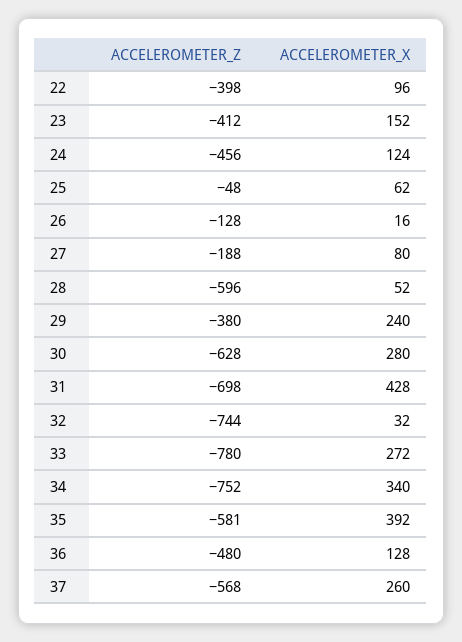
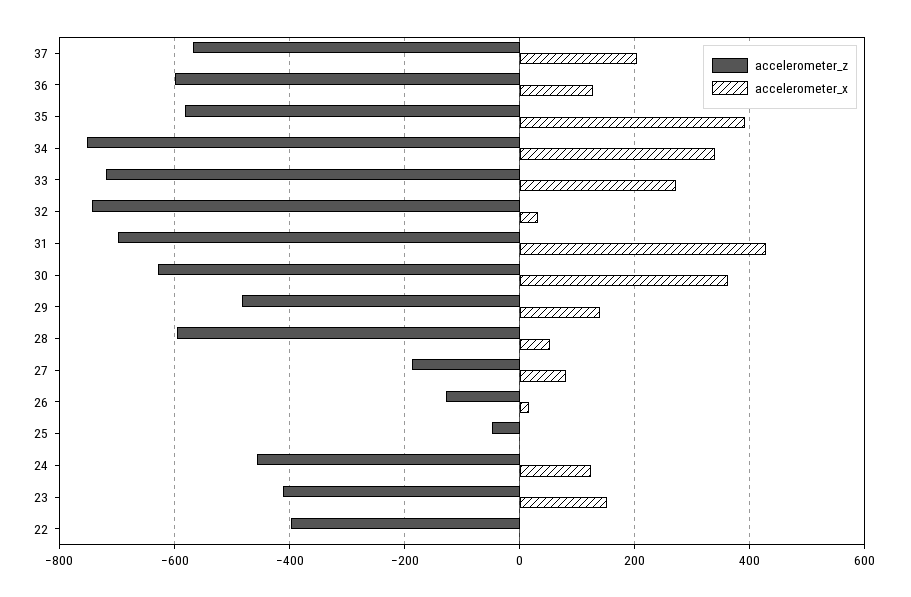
ACCELEROMETER_X, 22: 96 -> 0
ACCELEROMETER_X, 25: 62 -> 0
ACCELEROMETER_Z, 29: -380 -> -480
ACCELEROMETER_X, 29: 240 -> 140
ACCELEROMETER_X, 30: 280 -> 360
ACCELEROMETER_Z, 33: -780 -> -720
ACCELEROMETER_Z, 36: -480 -> -600
ACCELEROMETER_X, 37: 260 -> 200

